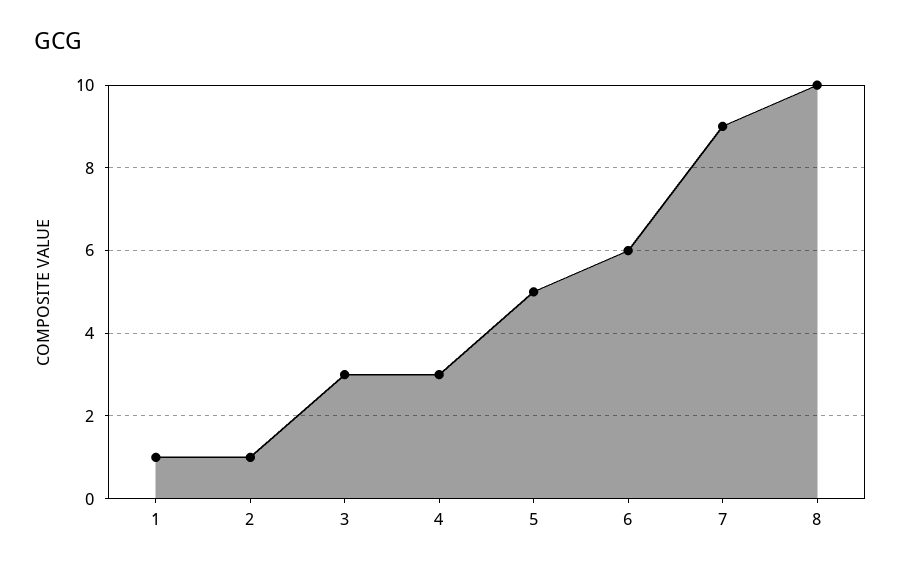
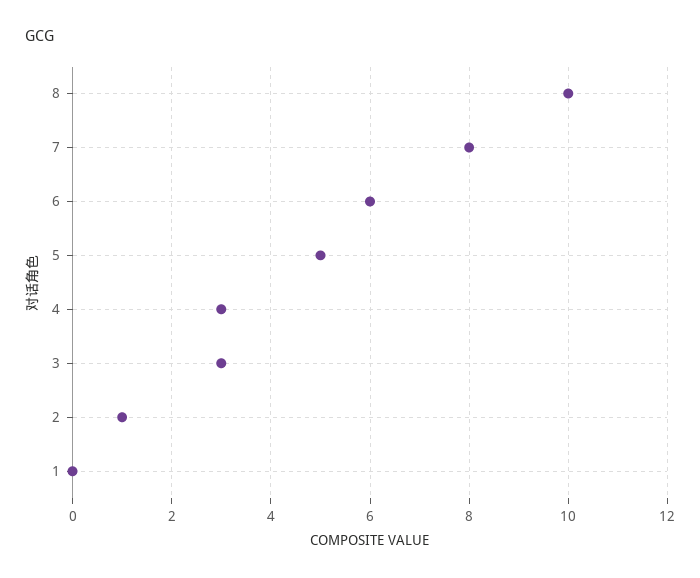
1: 1 -> 0
7: 9 -> 8

